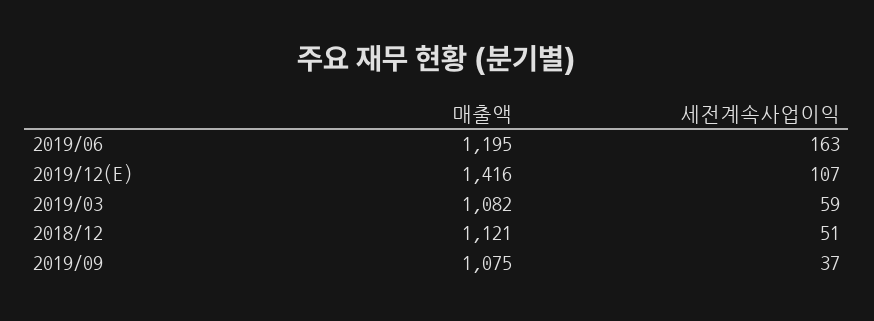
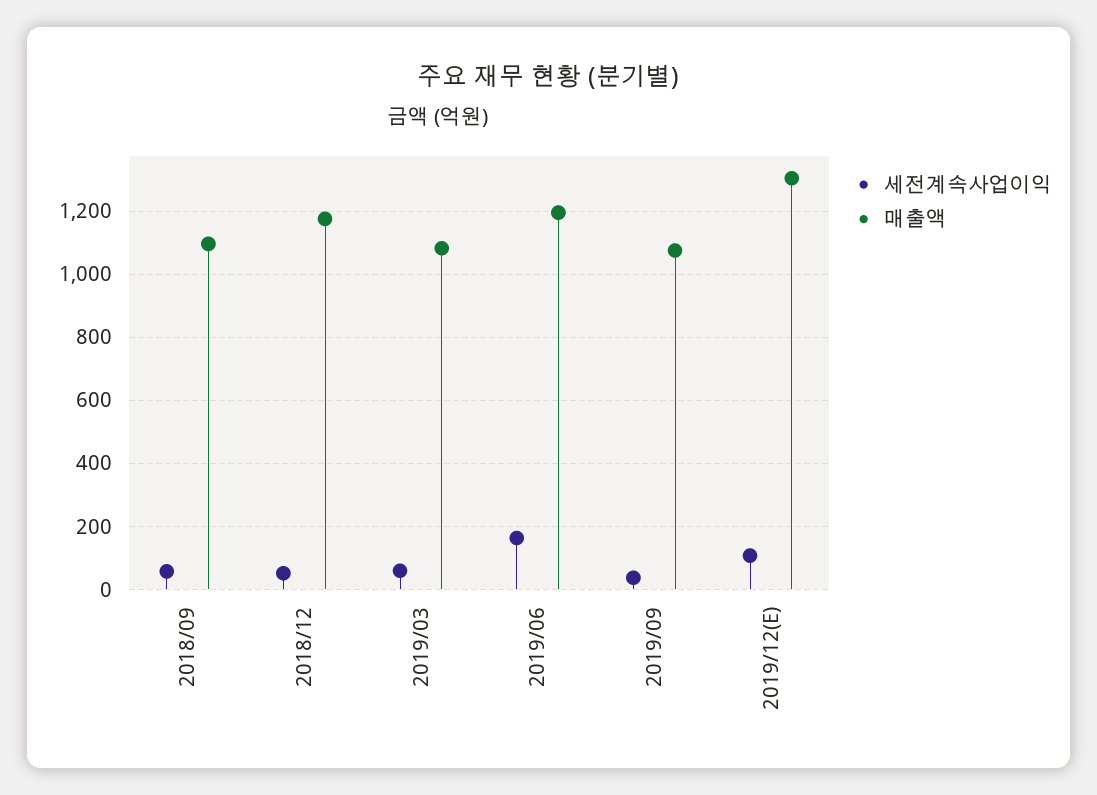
매출액, 2019/12(E): 1416 -> 1300
매출액, 2018/12: 1121 -> 1180
세전계속사업이익, 2018/09: none -> 60
매출액, 2018/09: none -> 1100

